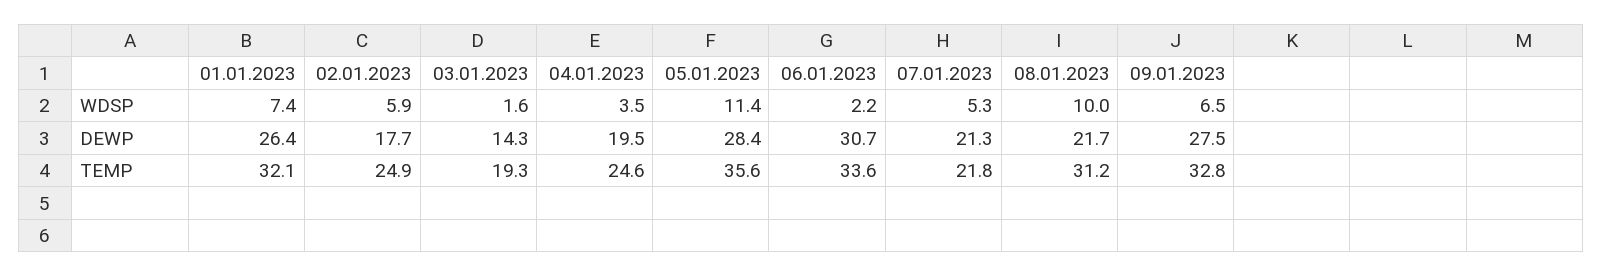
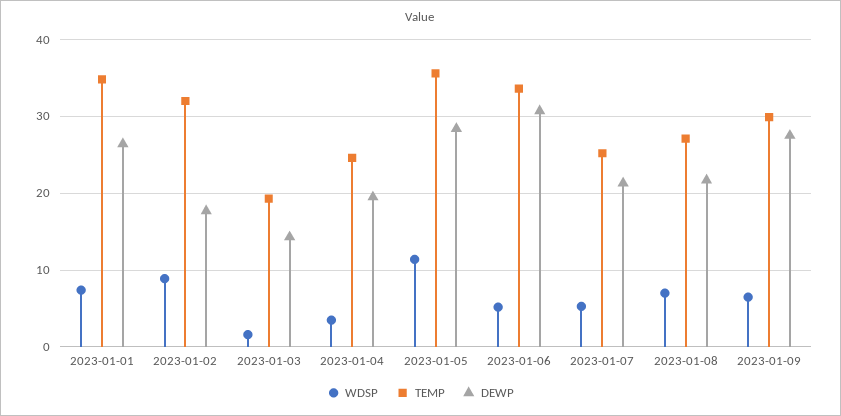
WDSP, 02.01.2023: 5.9 -> 9
WDSP, 06.01.2023: 2.2 -> 5
WDSP, 08.01.2023: 10 -> 7
TEMP, 01.01.2023: 32.1 -> 35
TEMP, 02.01.2023: 24.9 -> 32
TEMP, 07.01.2023: 21.8 -> 25
TEMP, 08.01.2023: 31.2 -> 27
TEMP, 09.01.2023: 32.8 -> 30

